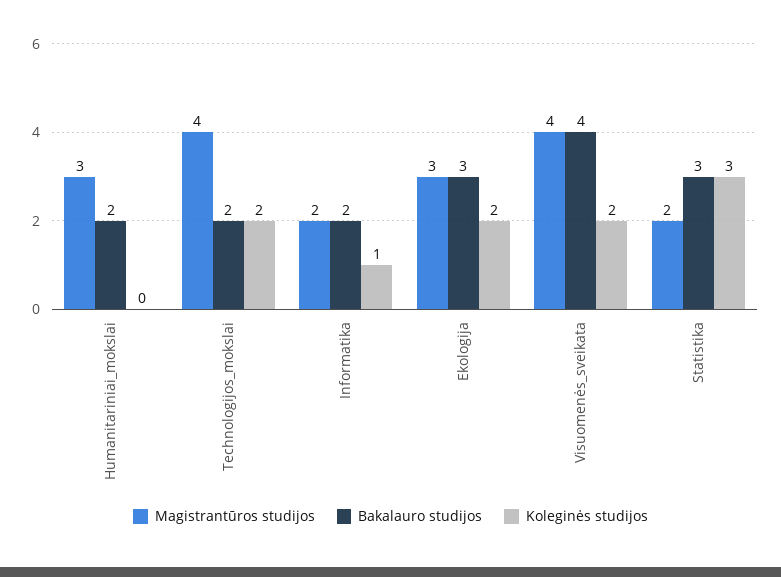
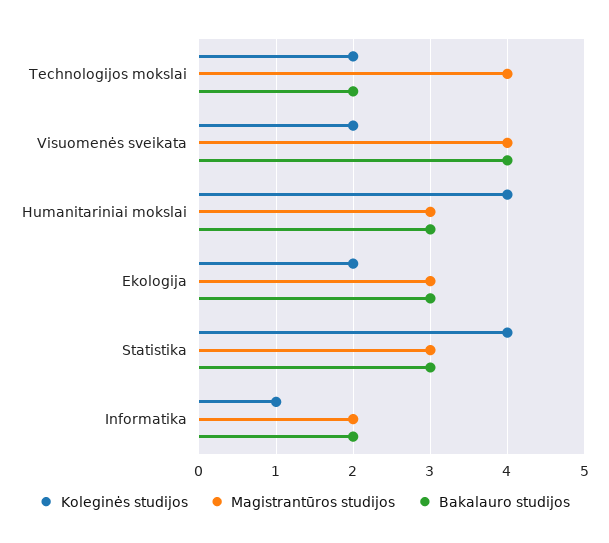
Bakalauro studijos, Humanitariniai_mokslai: 2 -> 3
Koleginės studijos, Humanitariniai_mokslai: 0 -> 4
Magistrantūros studijos, Statistika: 2 -> 3
Koleginės studijos, Statistika: 3 -> 4

